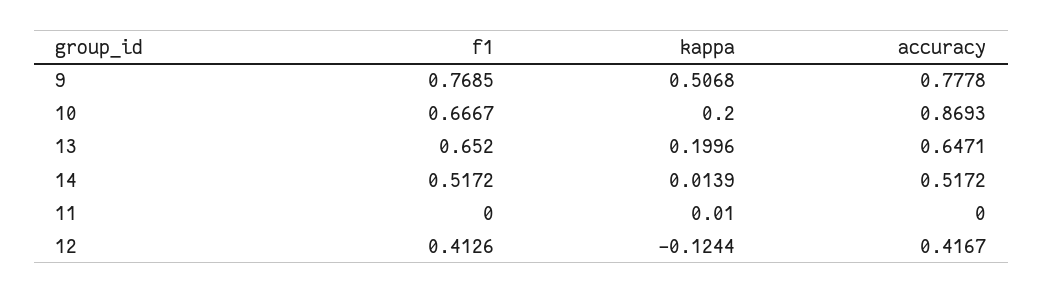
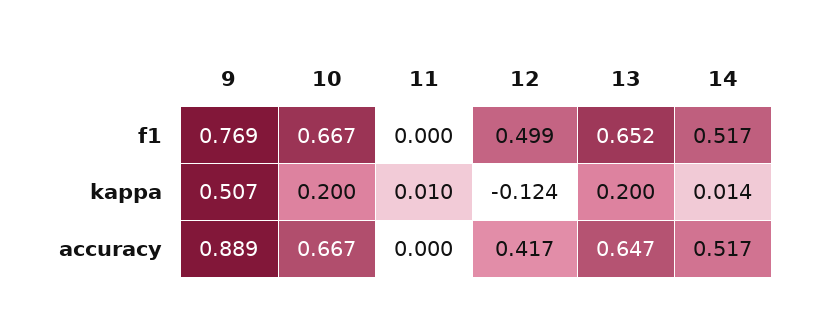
accuracy, 9: 0.7778 -> 0.889
accuracy, 10: 0.8693 -> 0.667
f1, 12: 0.4126 -> 0.499

